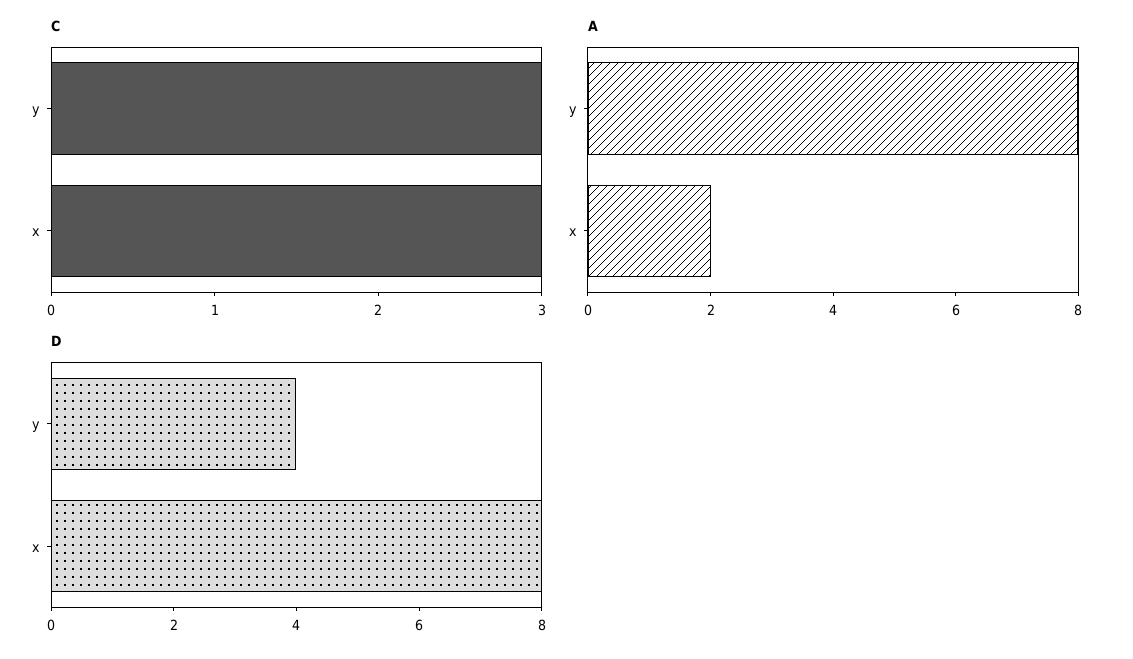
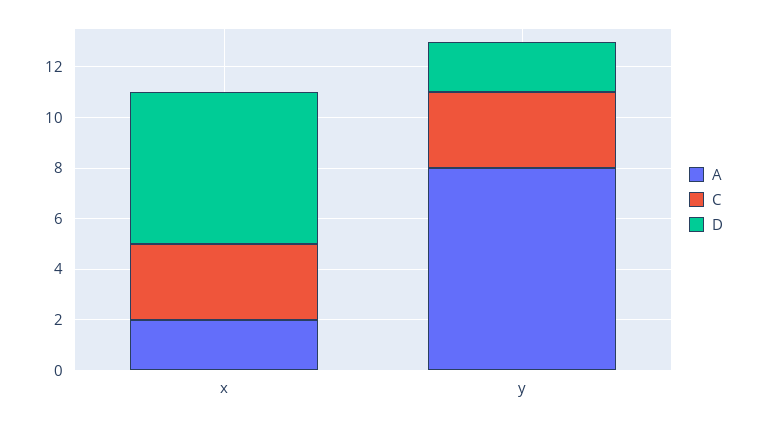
D, y: 4 -> 2
D, x: 8 -> 6

